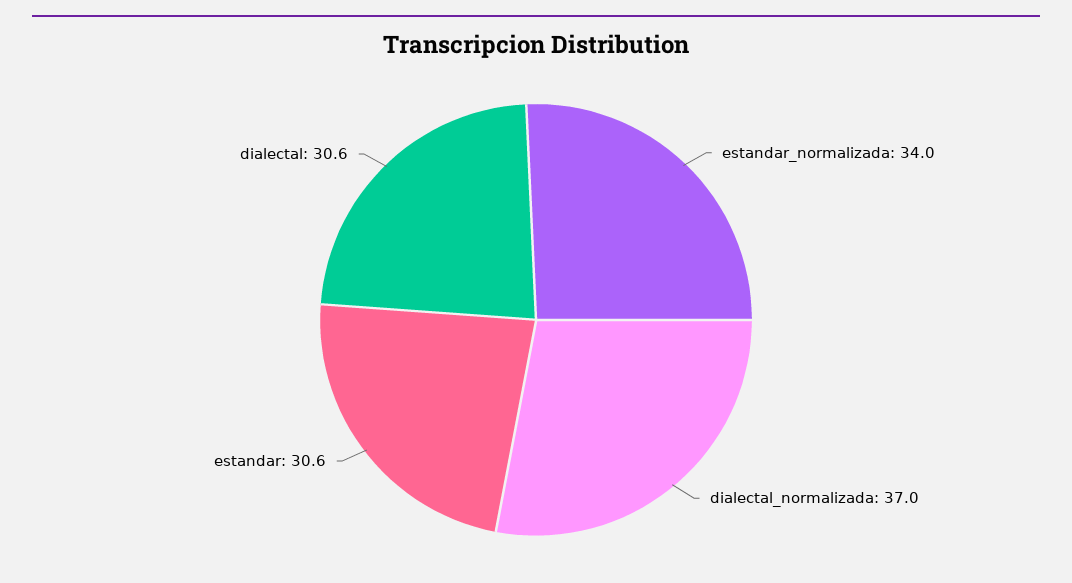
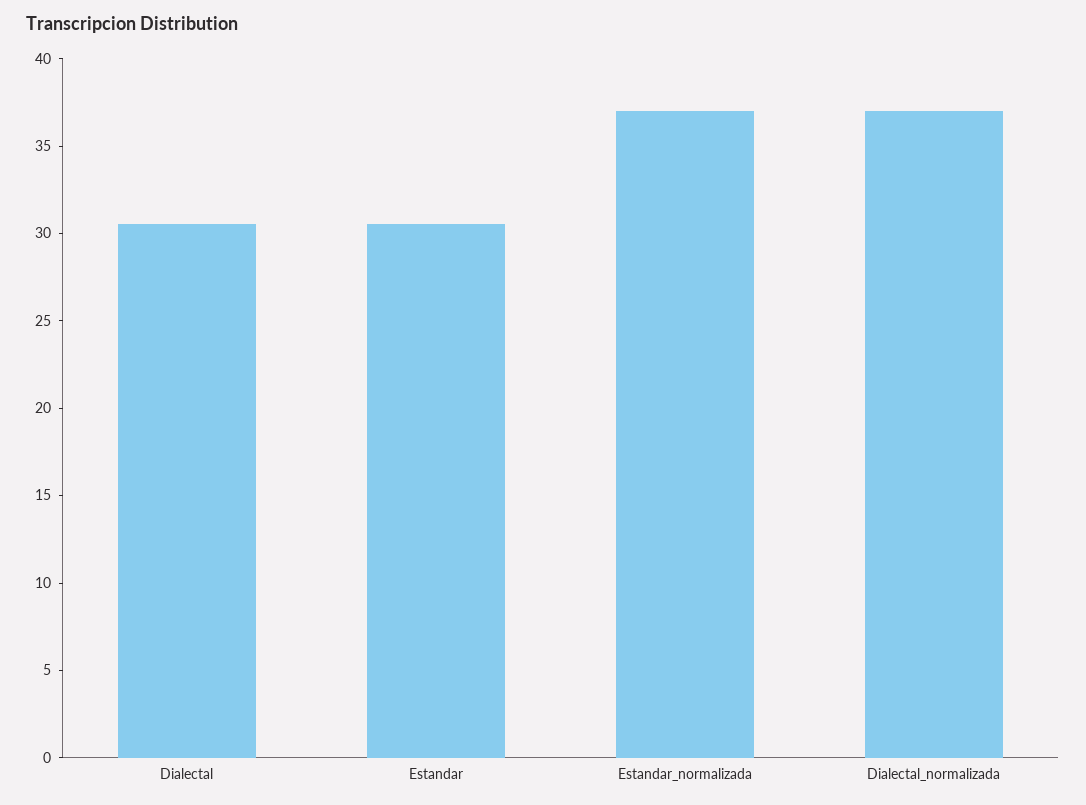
estandar_normalizada: 34 -> 37

